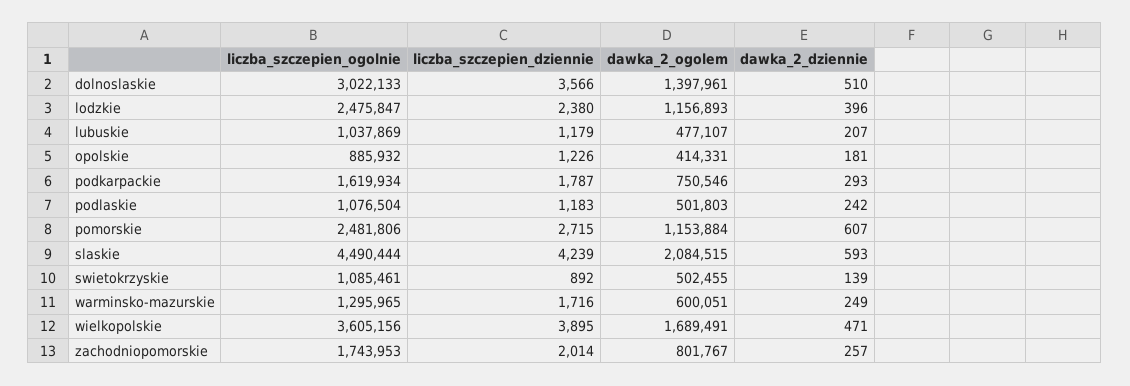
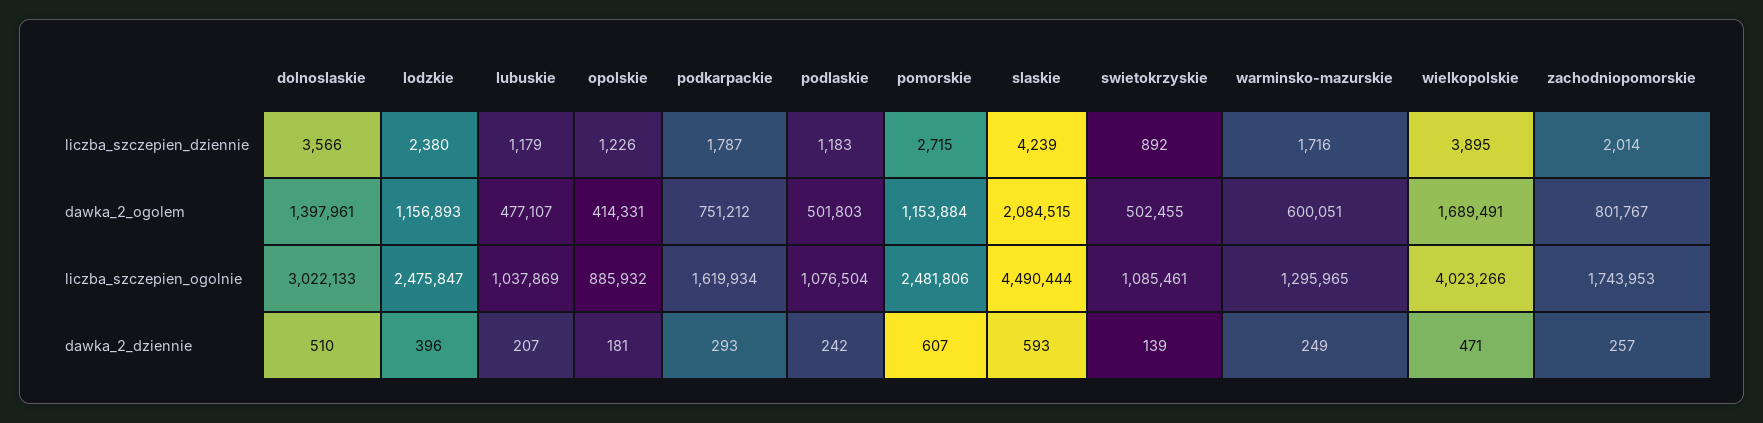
dawka_2_ogolem, podkarpackie: 750546 -> 751212
liczba_szczepien_ogolnie, wielkopolskie: 3605156 -> 4023266

